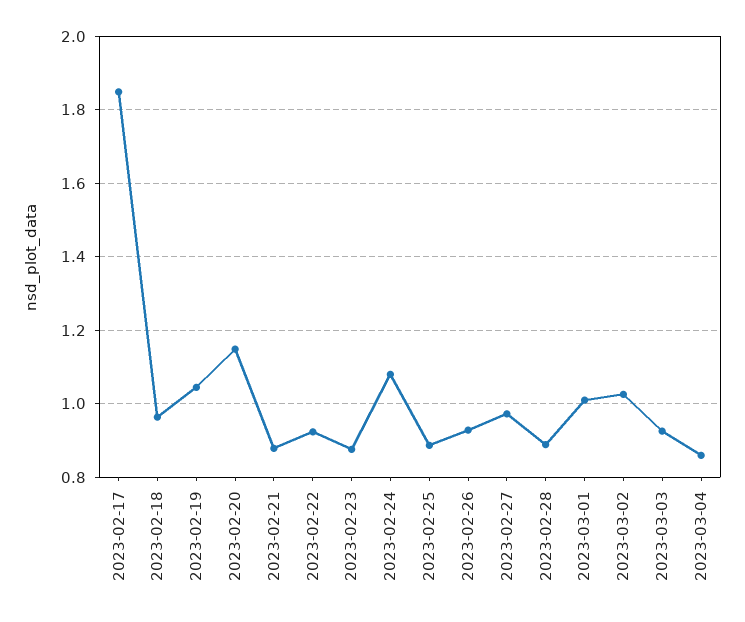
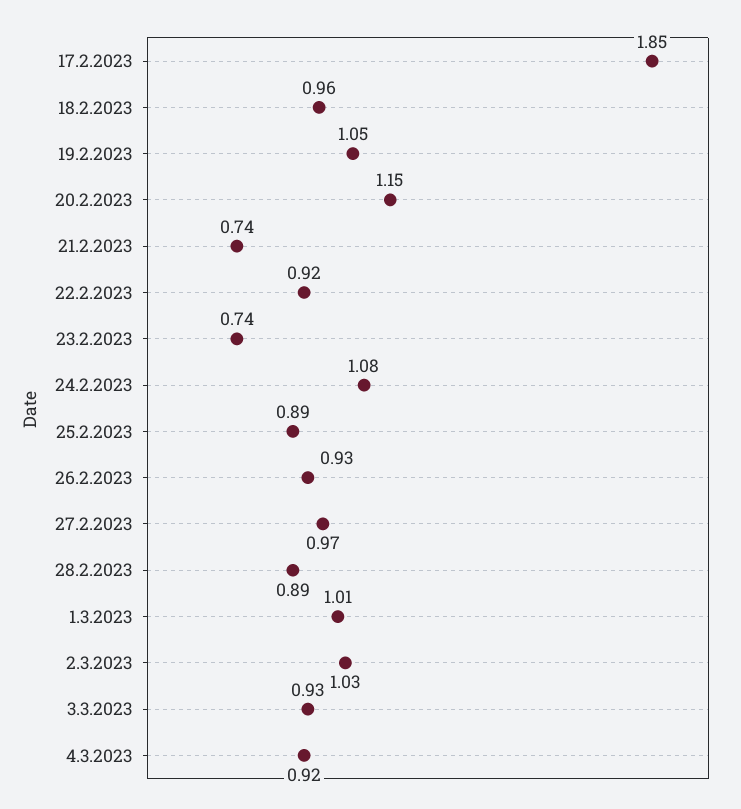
2023-02-21: 0.88 -> 0.74
2023-02-23: 0.88 -> 0.74
2023-03-04: 0.86 -> 0.92

